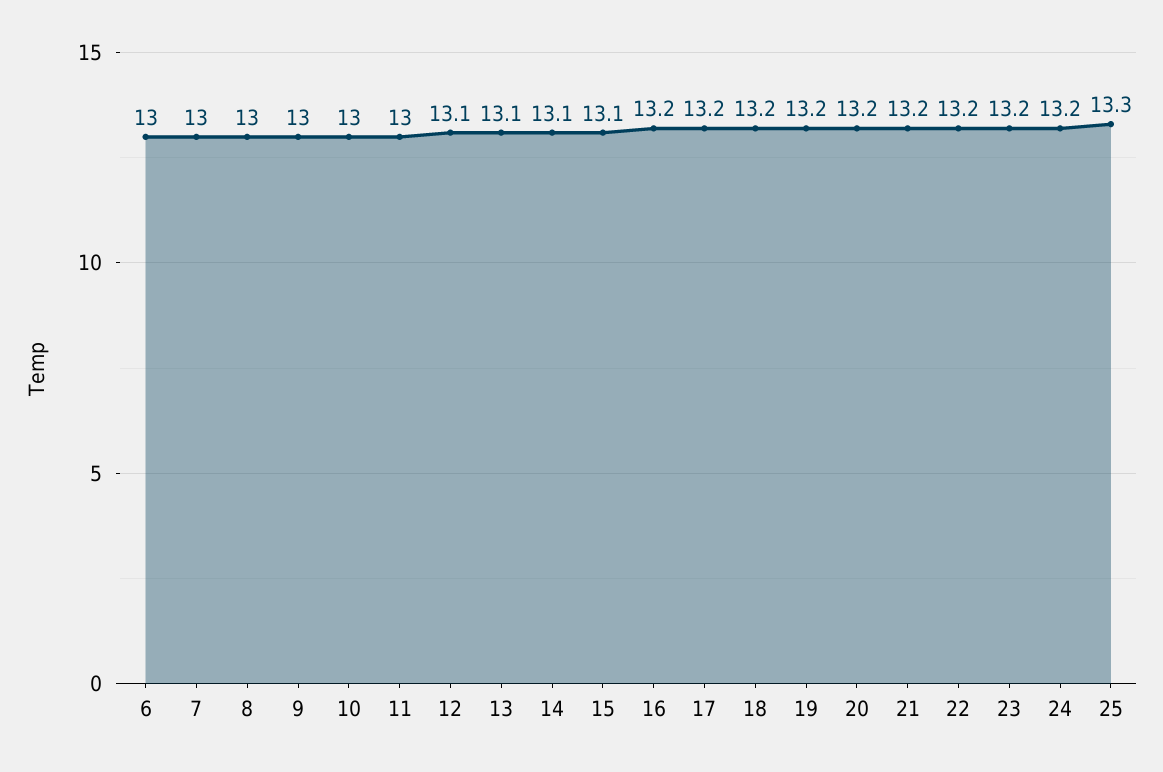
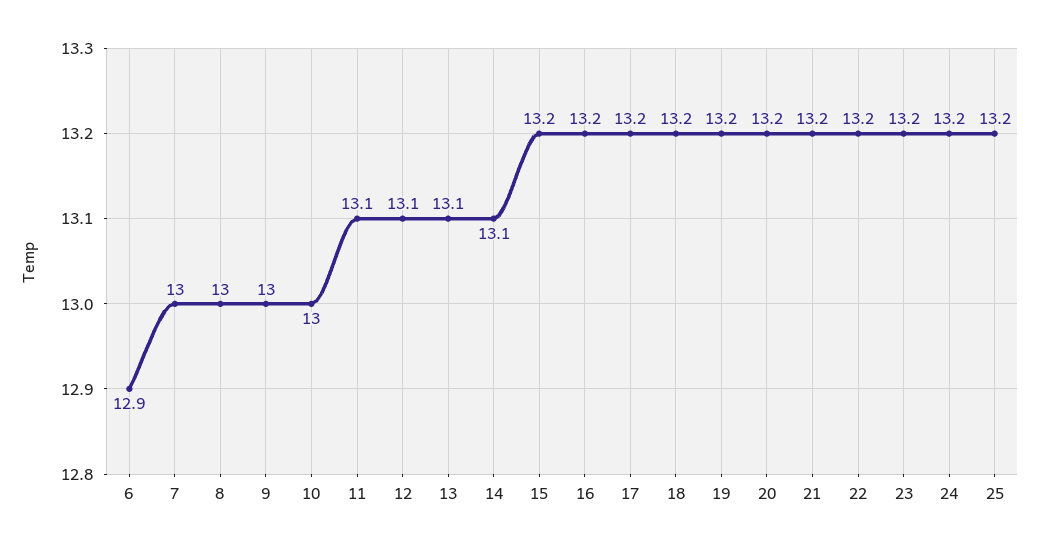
6: 13 -> 12.9
11: 13 -> 13.1
15: 13.1 -> 13.2
25: 13.3 -> 13.2

